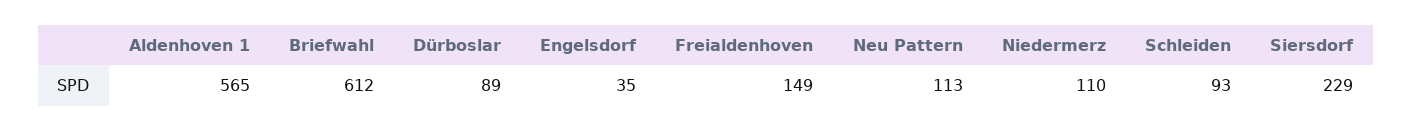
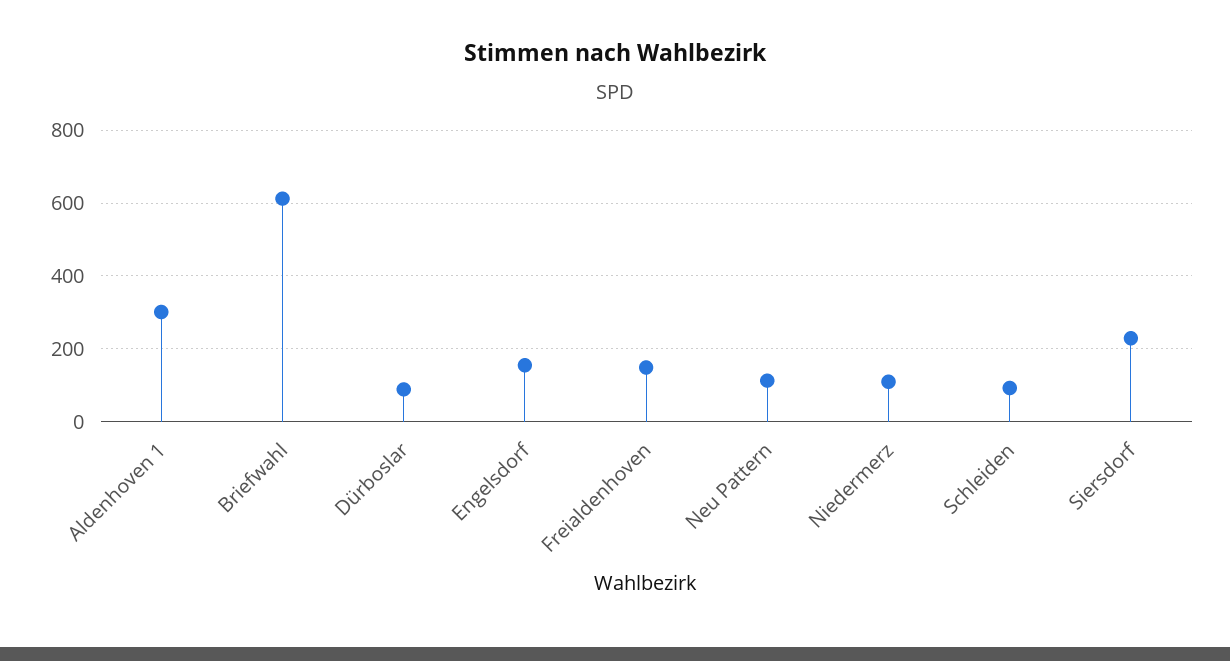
Aldenhoven 1: 565 -> 300
Engelsdorf: 35 -> 160

